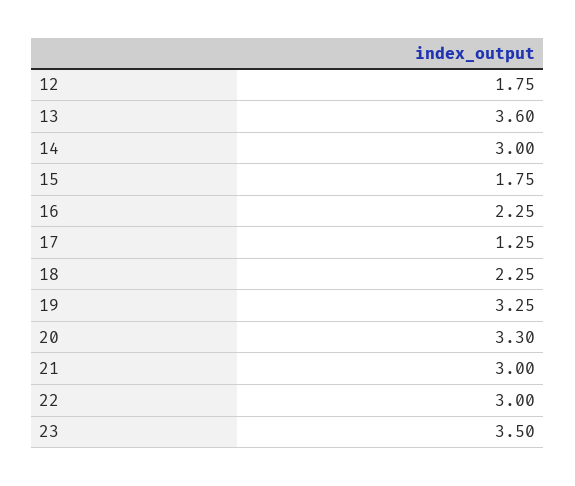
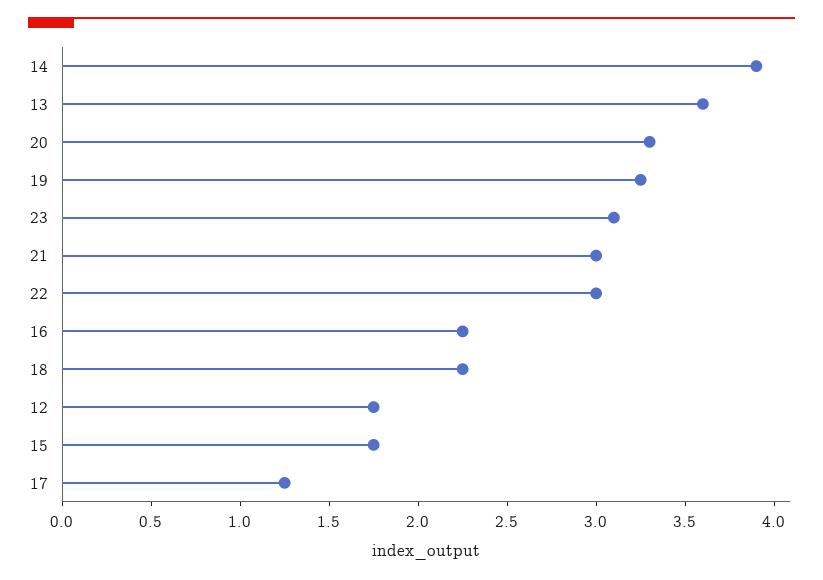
14: 3 -> 3.9
23: 3.5 -> 3.1

